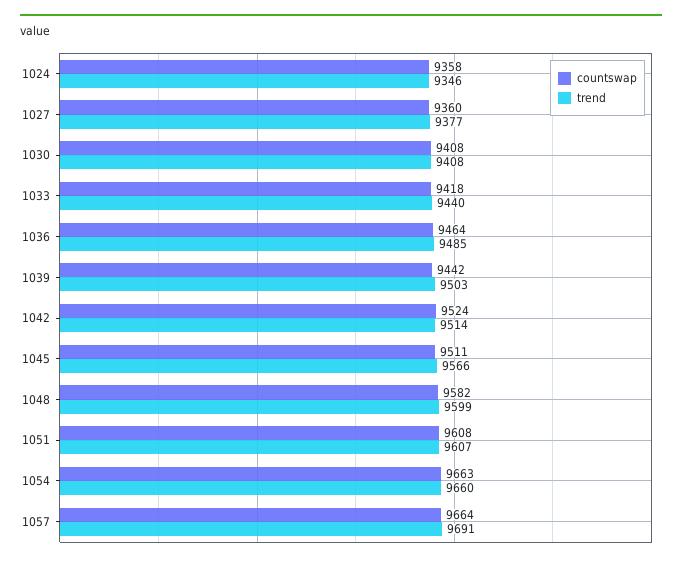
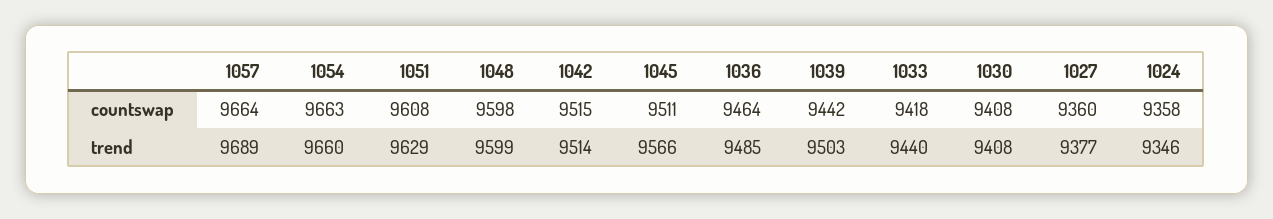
countswap, 1042: 9524 -> 9515
countswap, 1048: 9582 -> 9598
trend, 1051: 9607 -> 9629
trend, 1057: 9691 -> 9689

